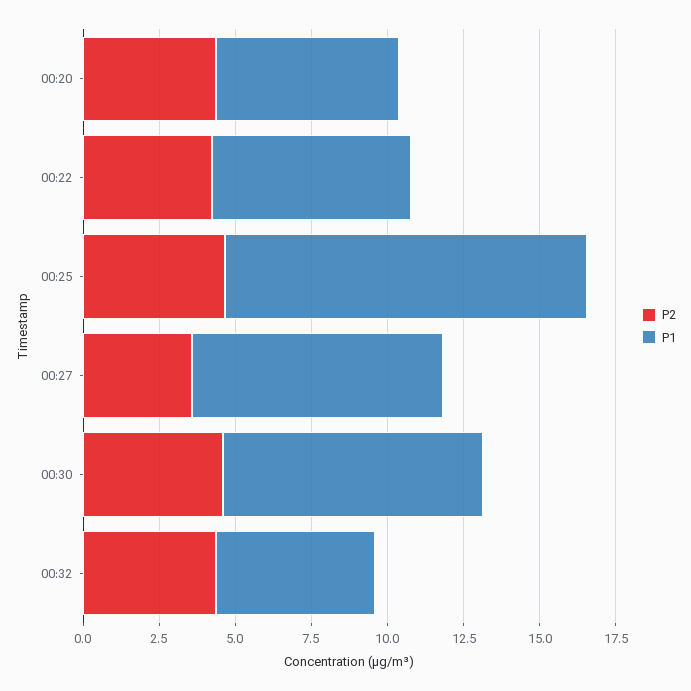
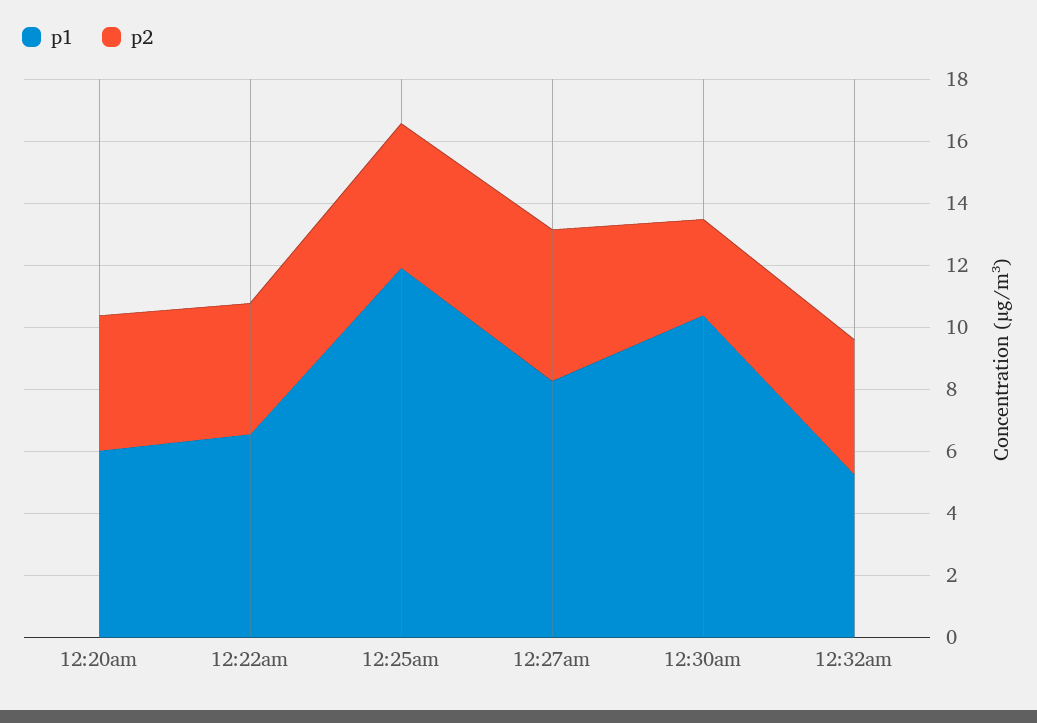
P2, 00:27: 3.5 -> 5
P2, 00:30: 4.5 -> 3
P1, 00:30: 8.5 -> 10.5

